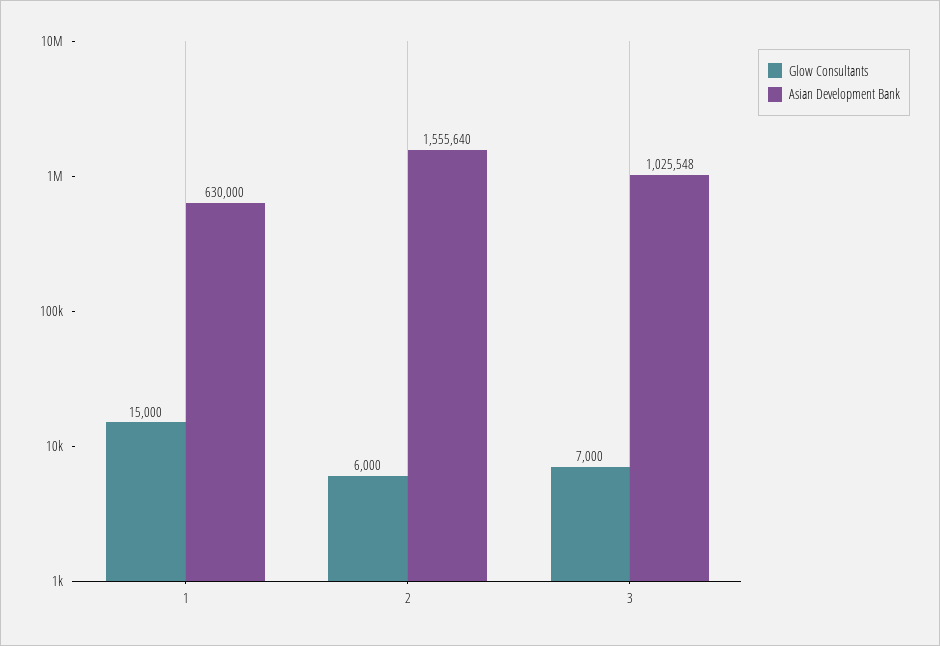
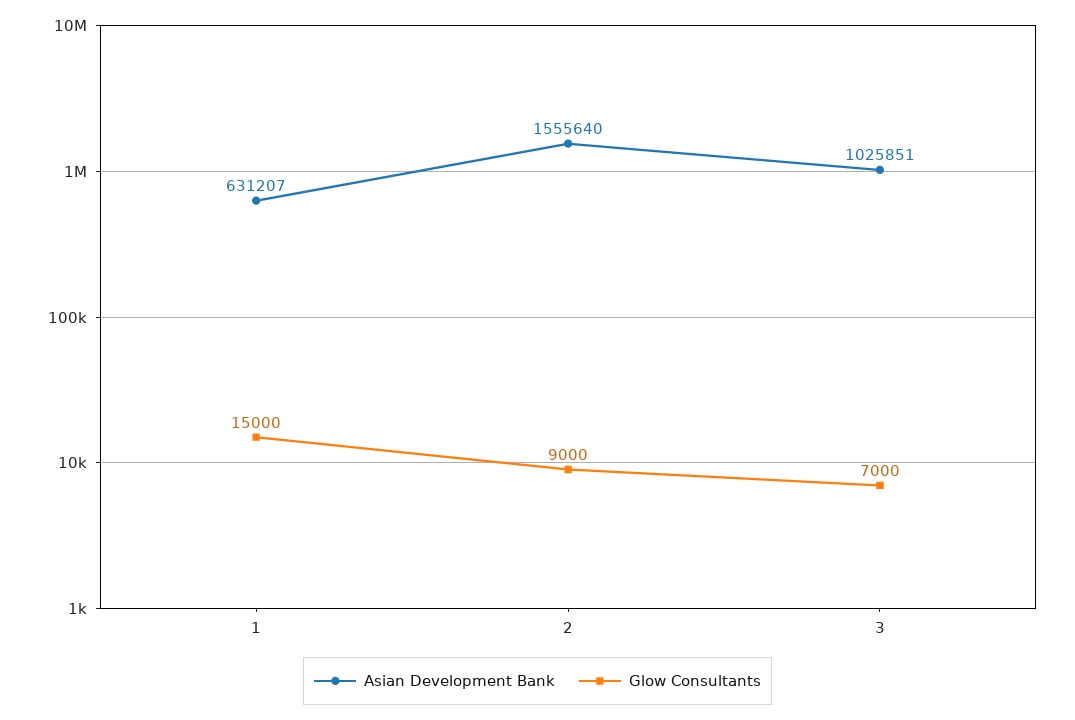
Asian Development Bank, 1: 630000 -> 631207
Glow Consultants, 2: 6000 -> 9000
Asian Development Bank, 3: 1025548 -> 1025851

